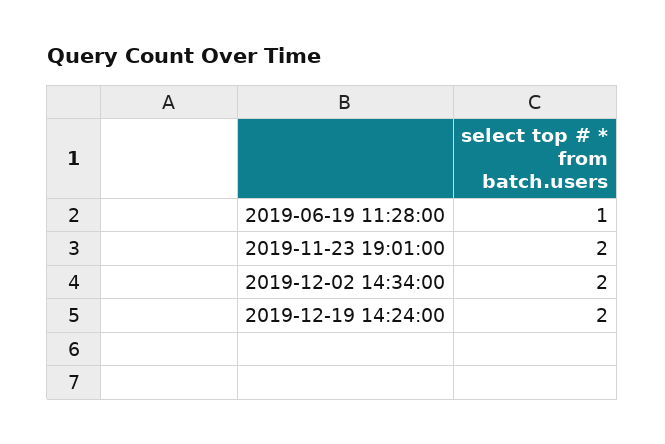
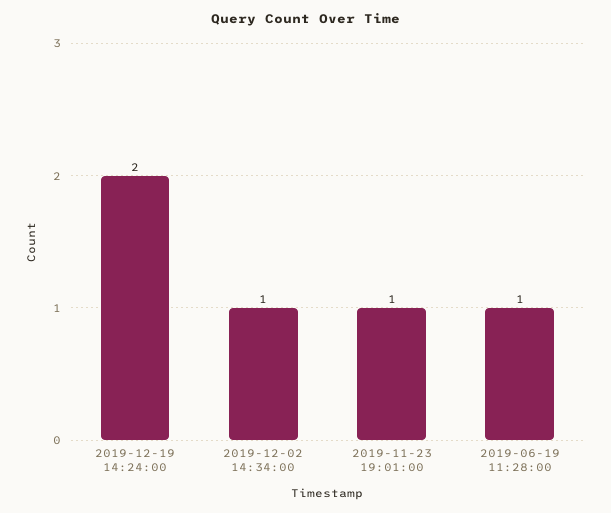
2019-11-23 19:01:00: 2 -> 1
2019-12-02 14:34:00: 2 -> 1

